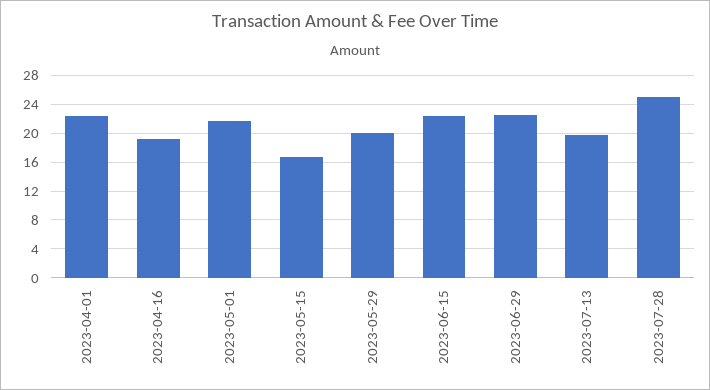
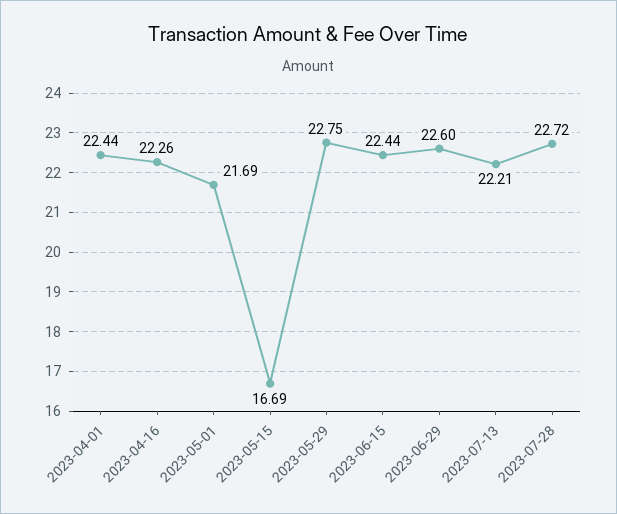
2023-04-16: 19 -> 22.26
2023-05-29: 20 -> 22.75
2023-07-13: 20 -> 22.21
2023-07-28: 25 -> 22.72

